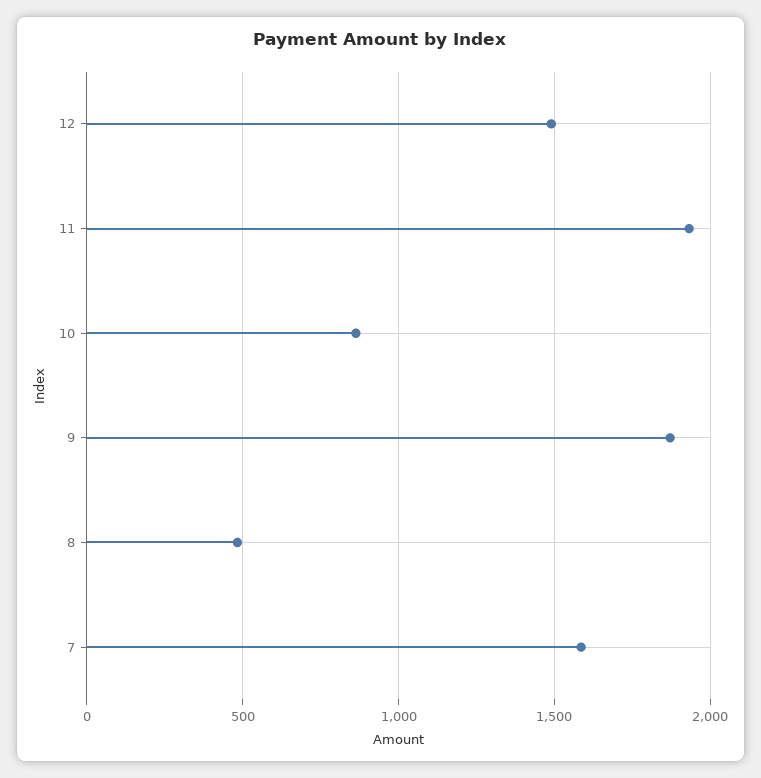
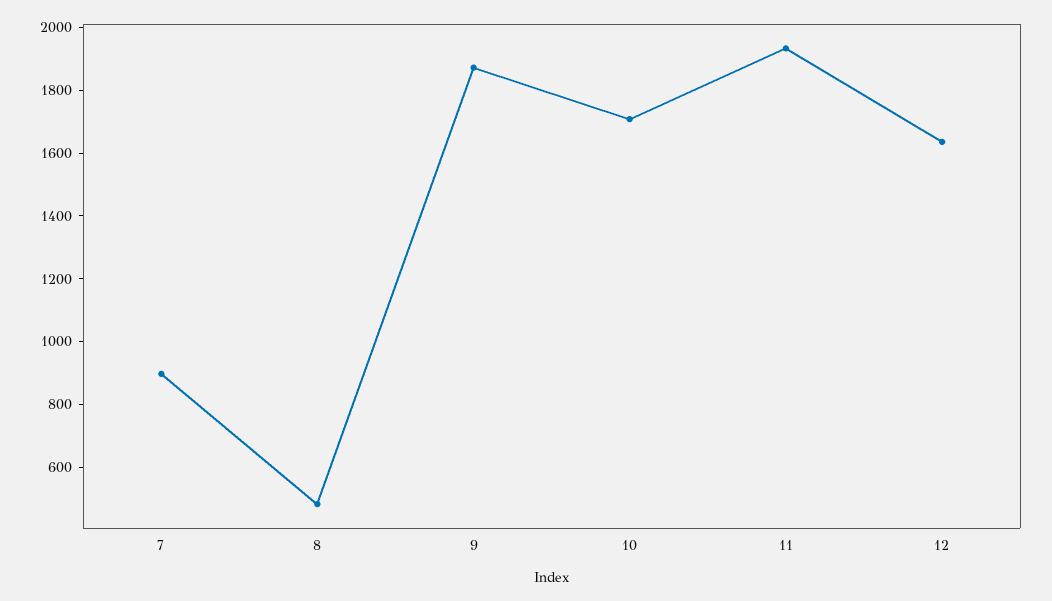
12: 1500 -> 1650
10: 850 -> 1700
7: 1600 -> 900

